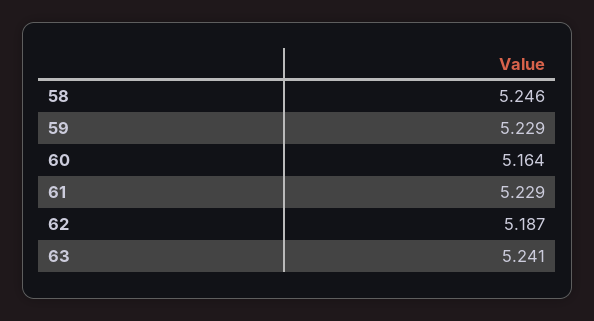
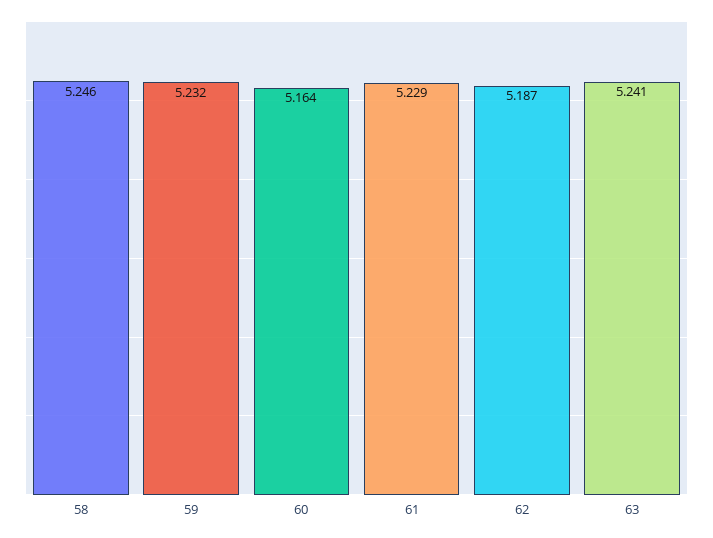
59: 5.229 -> 5.232

